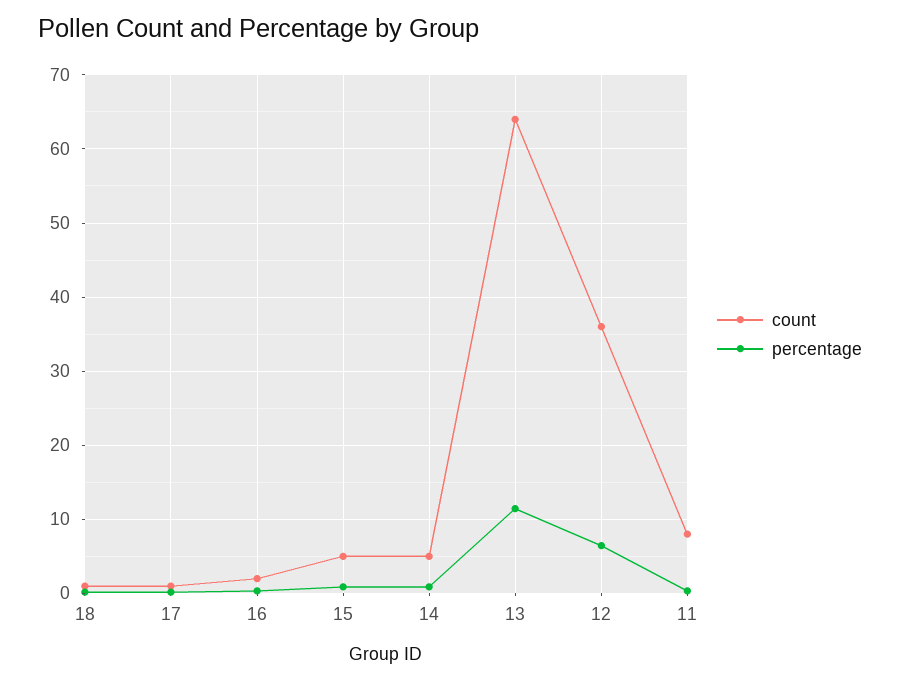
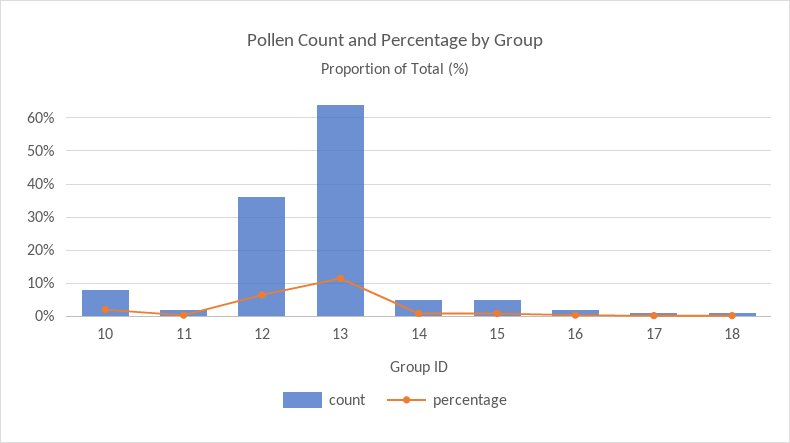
count, 11: 8 -> 2
count, 10: none -> 8
percentage, 10: none -> 2

